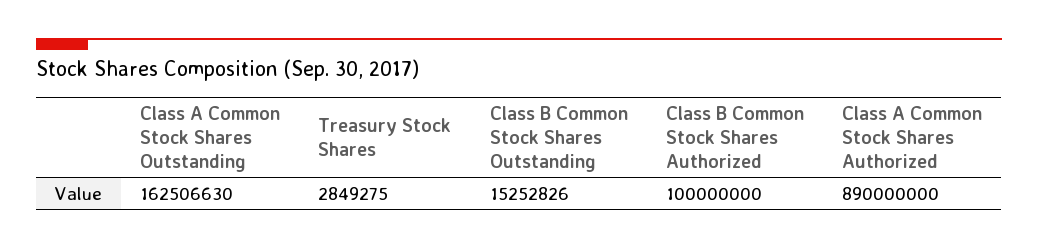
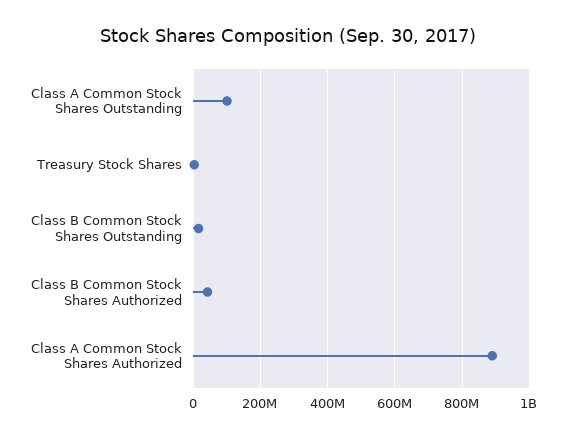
Class A Common Stock Shares Outstanding: 162506630 -> 100000000
Class B Common Stock Shares Authorized: 100000000 -> 40000000

